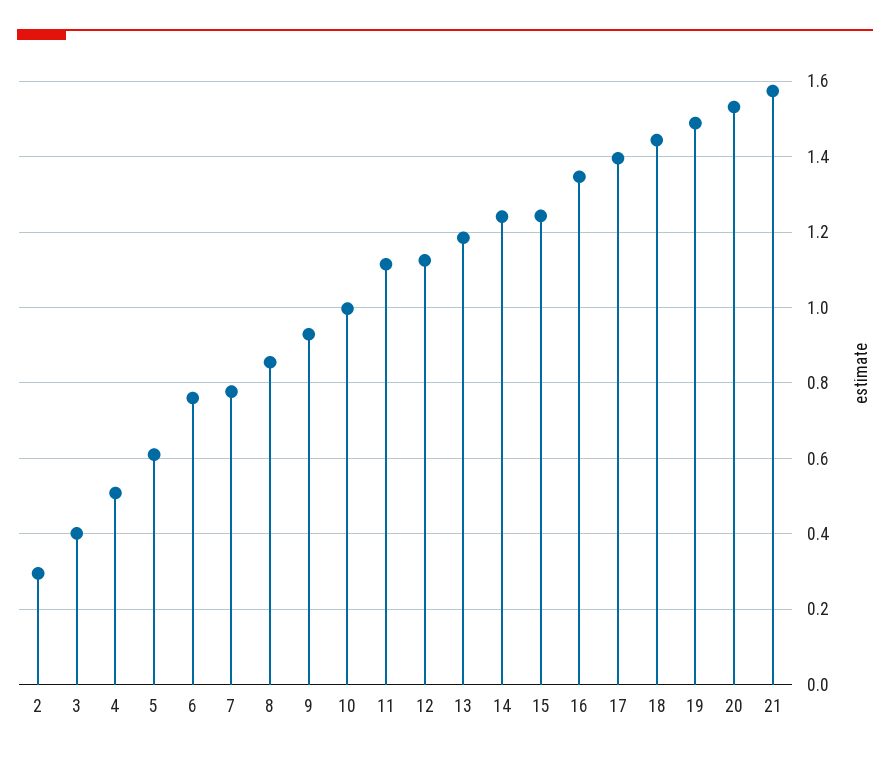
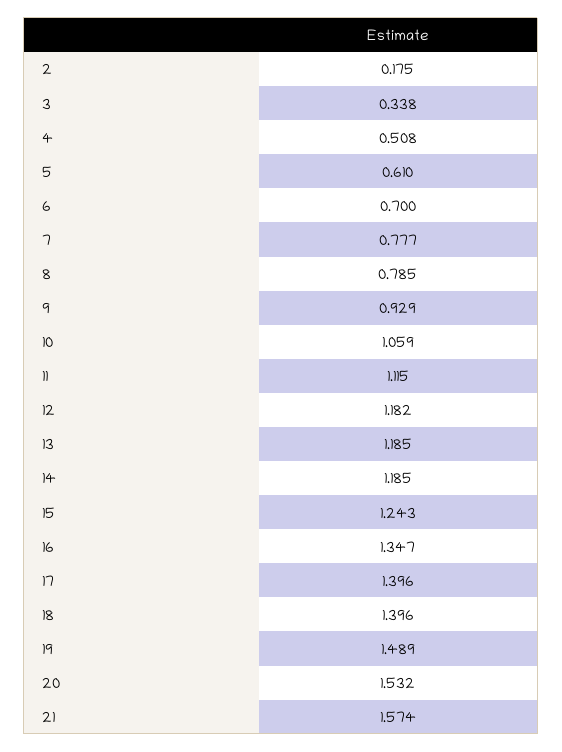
2: 0.3 -> 0.175
3: 0.4 -> 0.338
6: 0.76 -> 0.7
8: 0.86 -> 0.785
10: 1 -> 1.059
12: 1.12 -> 1.182
14: 1.24 -> 1.185
18: 1.44 -> 1.396

